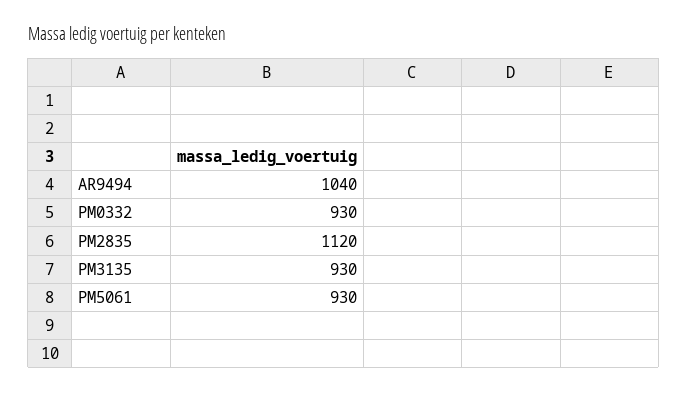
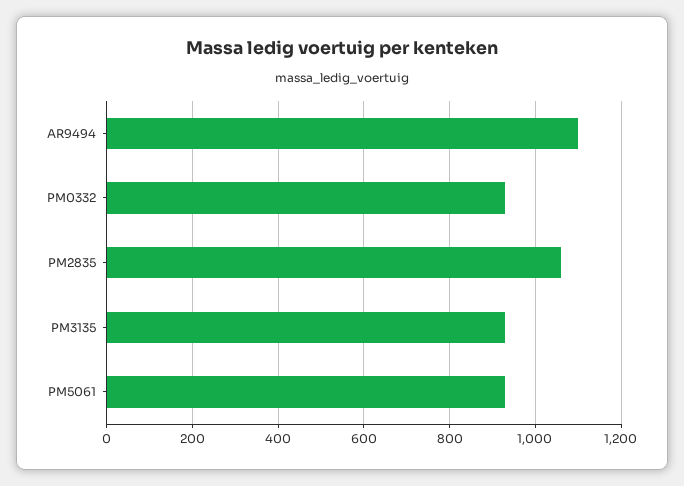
AR9494: 1040 -> 1100
PM2835: 1120 -> 1060

